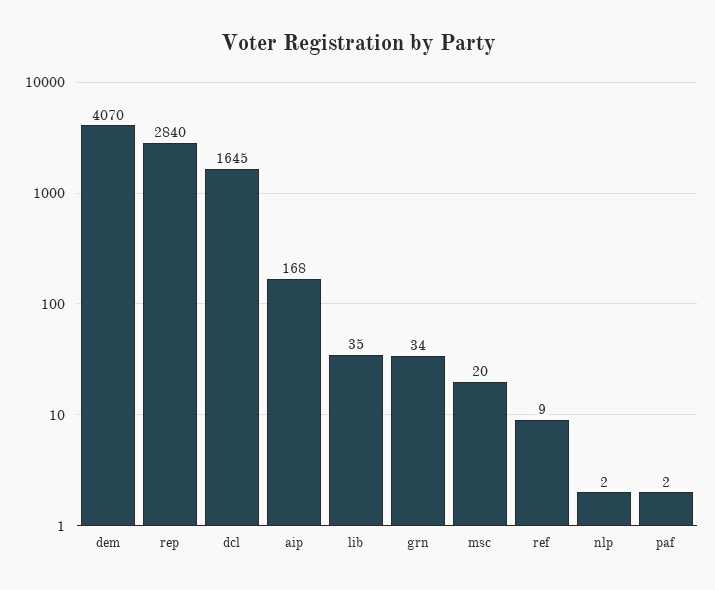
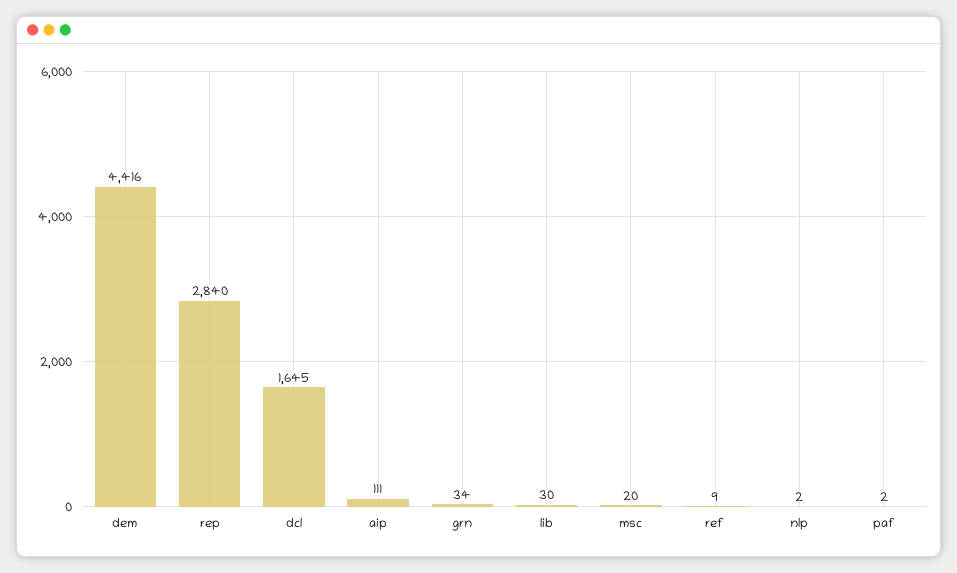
dem: 4070 -> 4416
aip: 168 -> 111
lib: 35 -> 30

